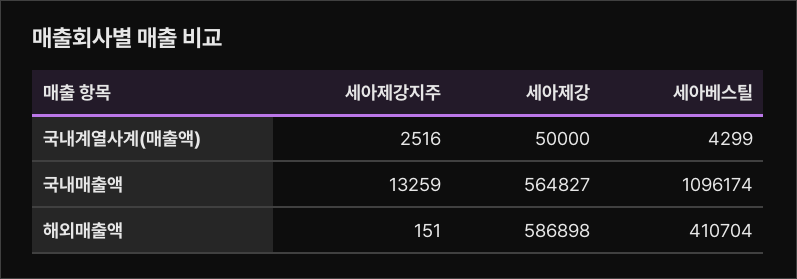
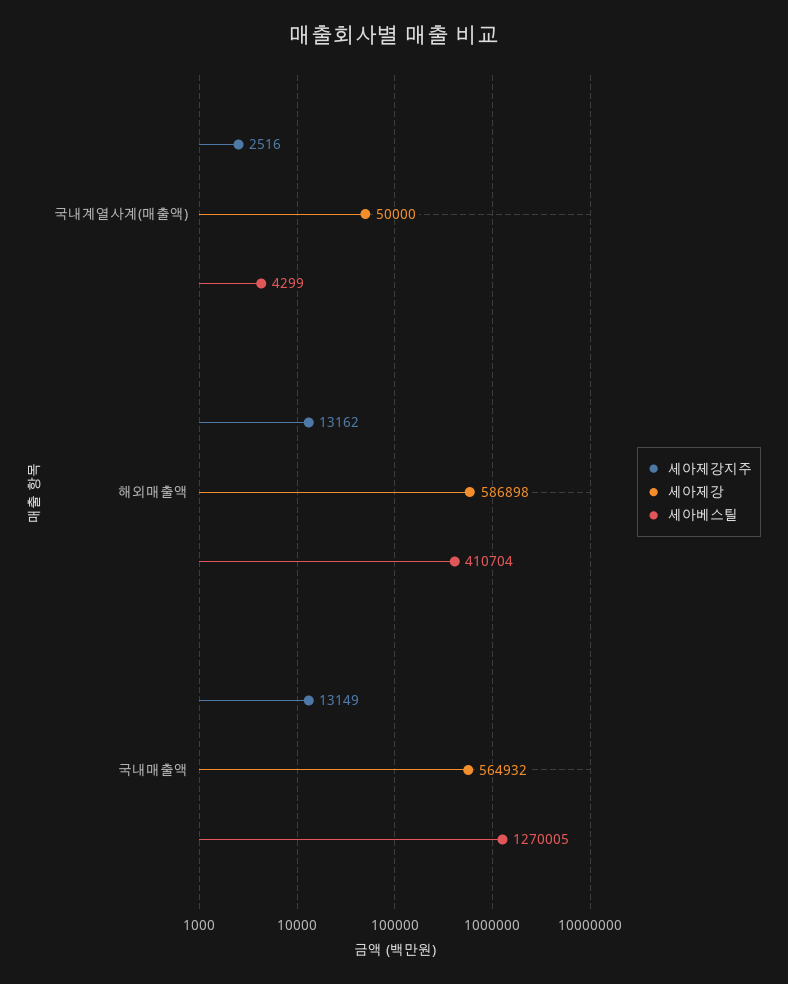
세아제강지주, 국내매출액: 13259 -> 13149
세아제강, 국내매출액: 564827 -> 564932
세아베스틸, 국내매출액: 1096174 -> 1270005
세아제강지주, 해외매출액: 151 -> 13162

